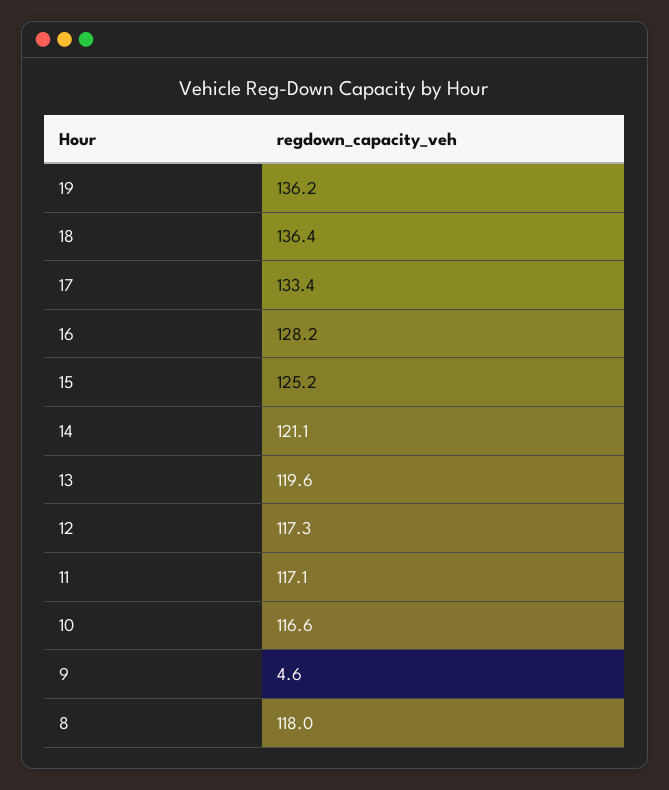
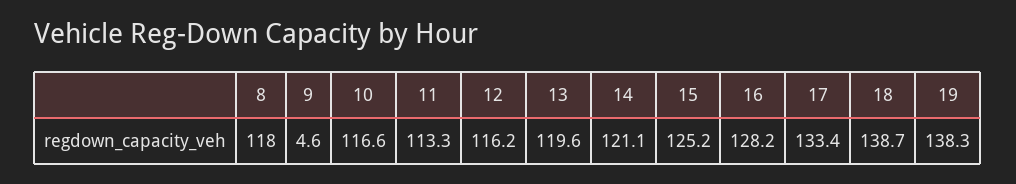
19: 136.2 -> 138.3
18: 136.4 -> 138.7
12: 117.3 -> 116.2
11: 117.1 -> 113.3

